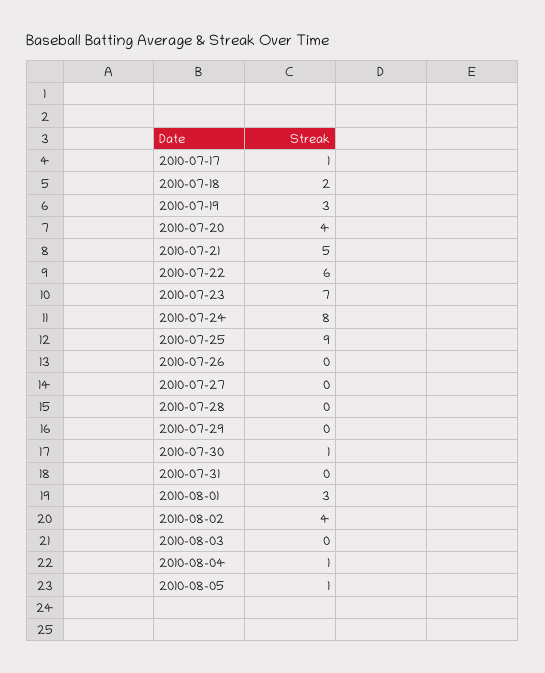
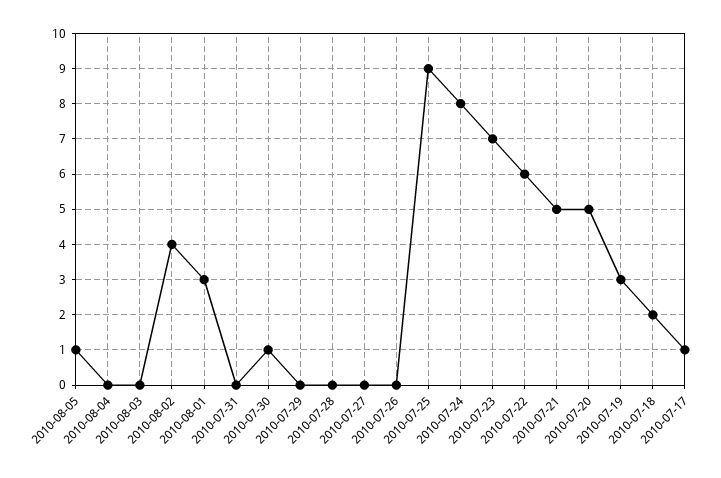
2010-07-20: 4 -> 5
2010-08-04: 1 -> 0

